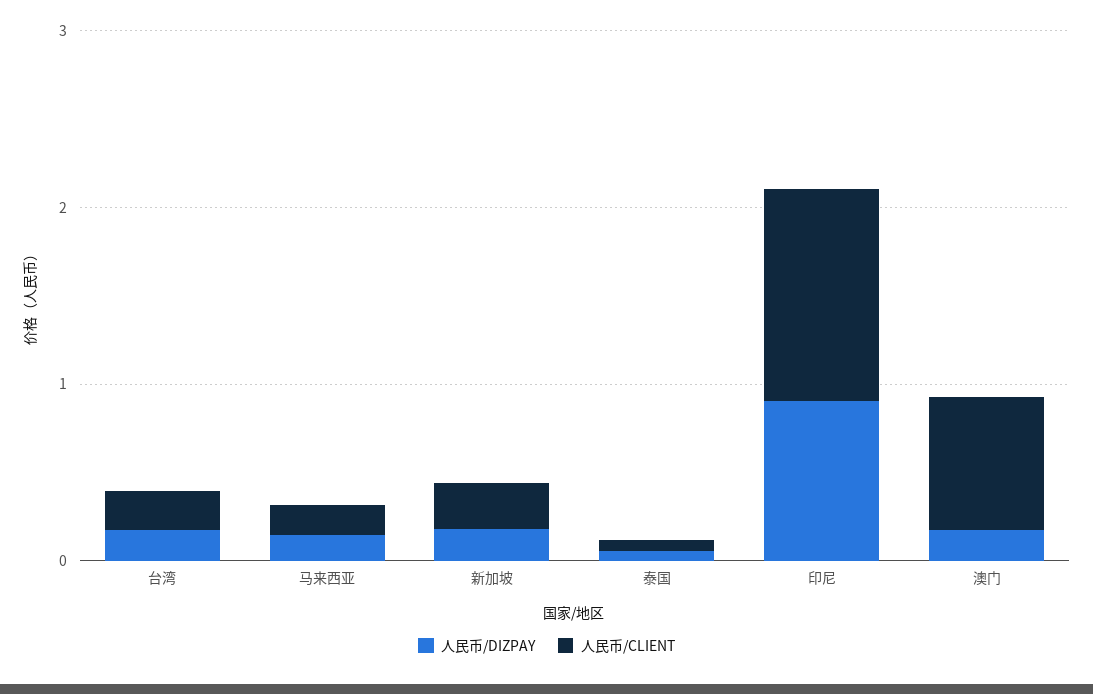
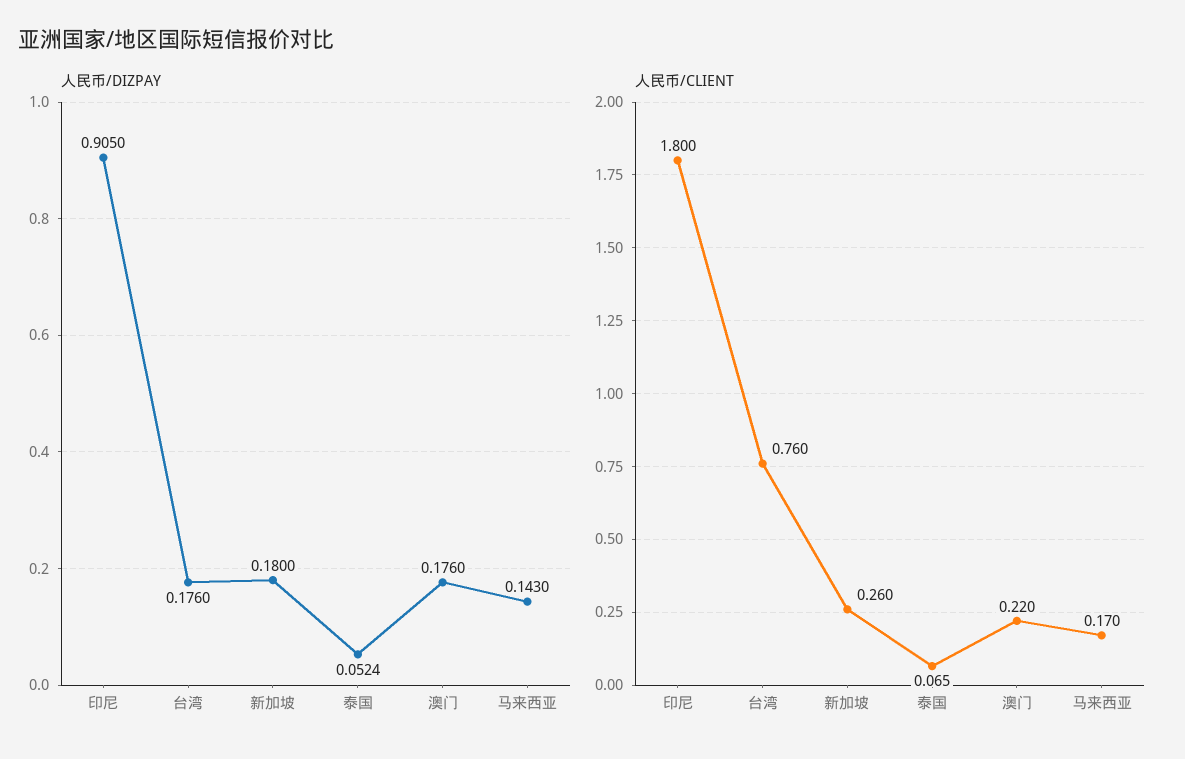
人民币/CLIENT, 台湾: 0.2 -> 0.76
人民币/CLIENT, 印尼: 1.2 -> 1.8
人民币/CLIENT, 澳门: 0.8 -> 0.22

